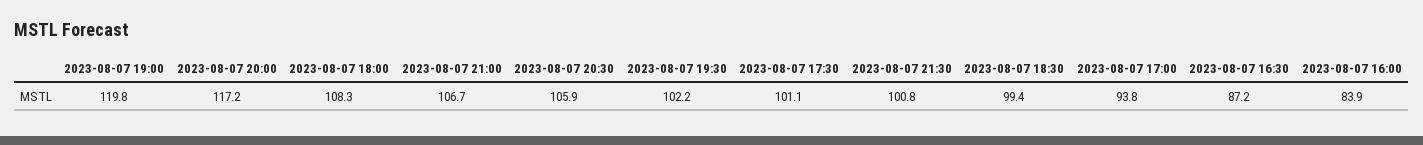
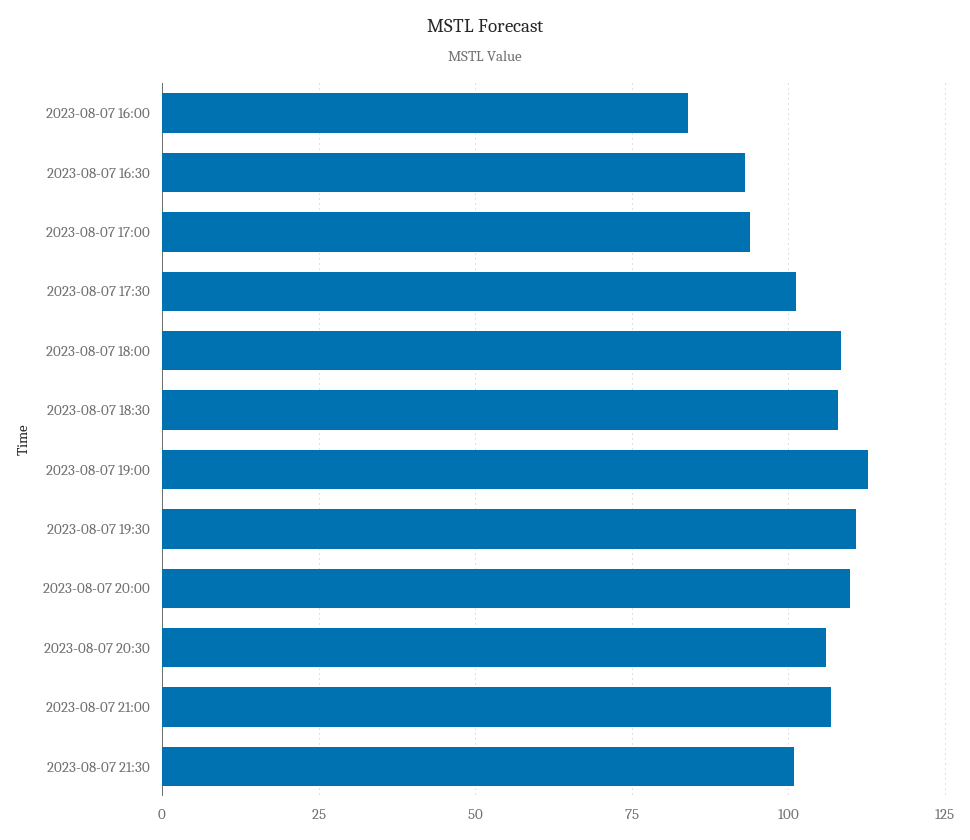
2023-08-07 19:00: 119.8 -> 112.5
2023-08-07 20:00: 117.2 -> 110
2023-08-07 19:30: 102.2 -> 110
2023-08-07 18:30: 99.4 -> 107.5
2023-08-07 16:30: 87.2 -> 92.5

